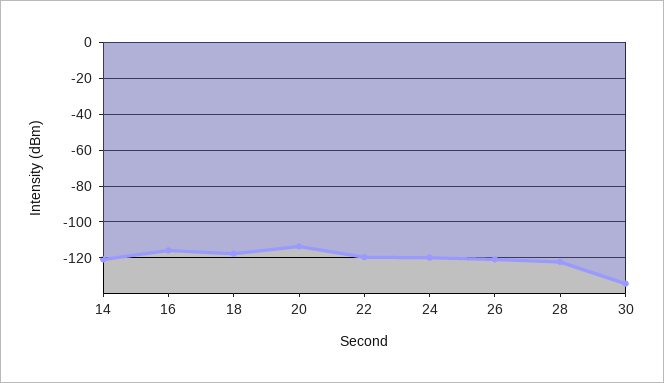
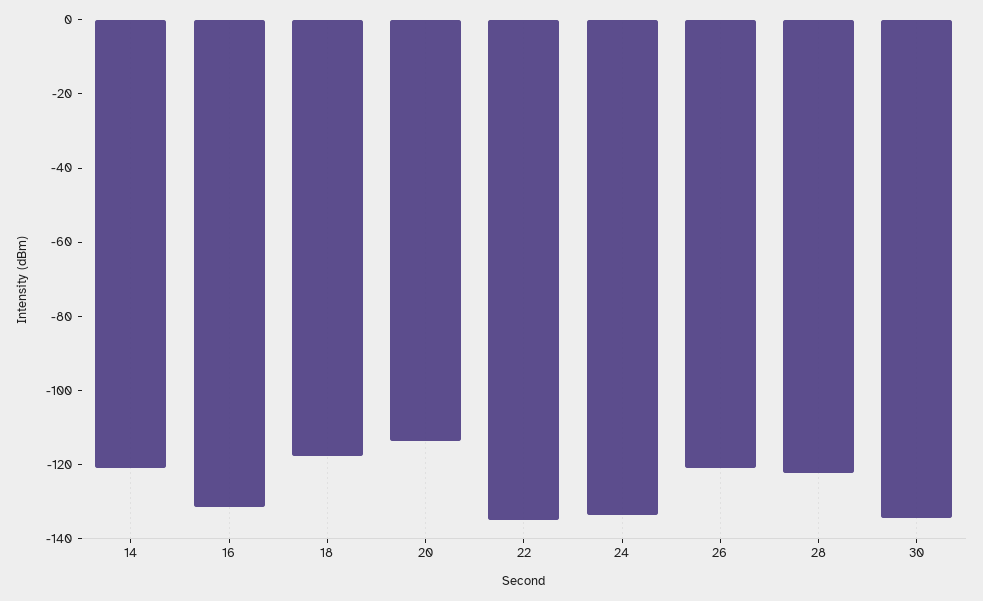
16: -115 -> -130
22: -120 -> -135
24: -120 -> -135

